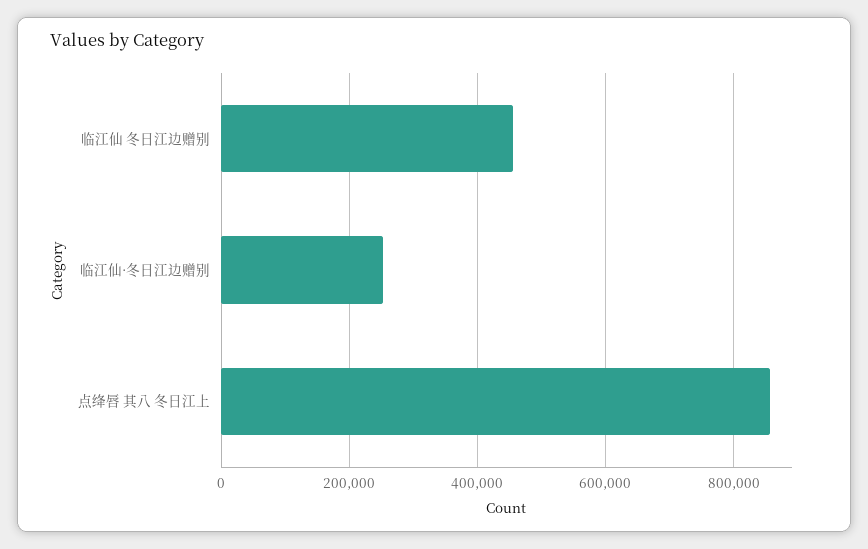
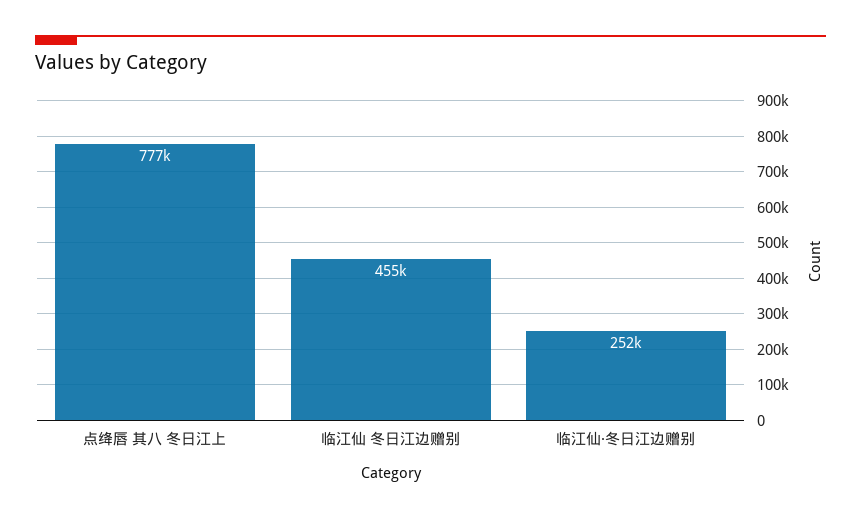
点绛唇 其八 冬日江上: 860000 -> 777000

